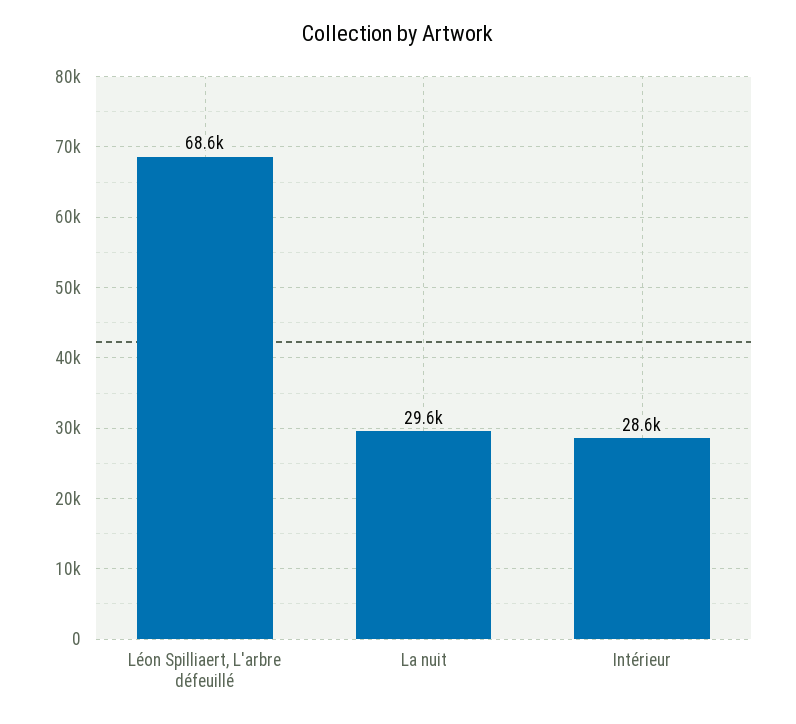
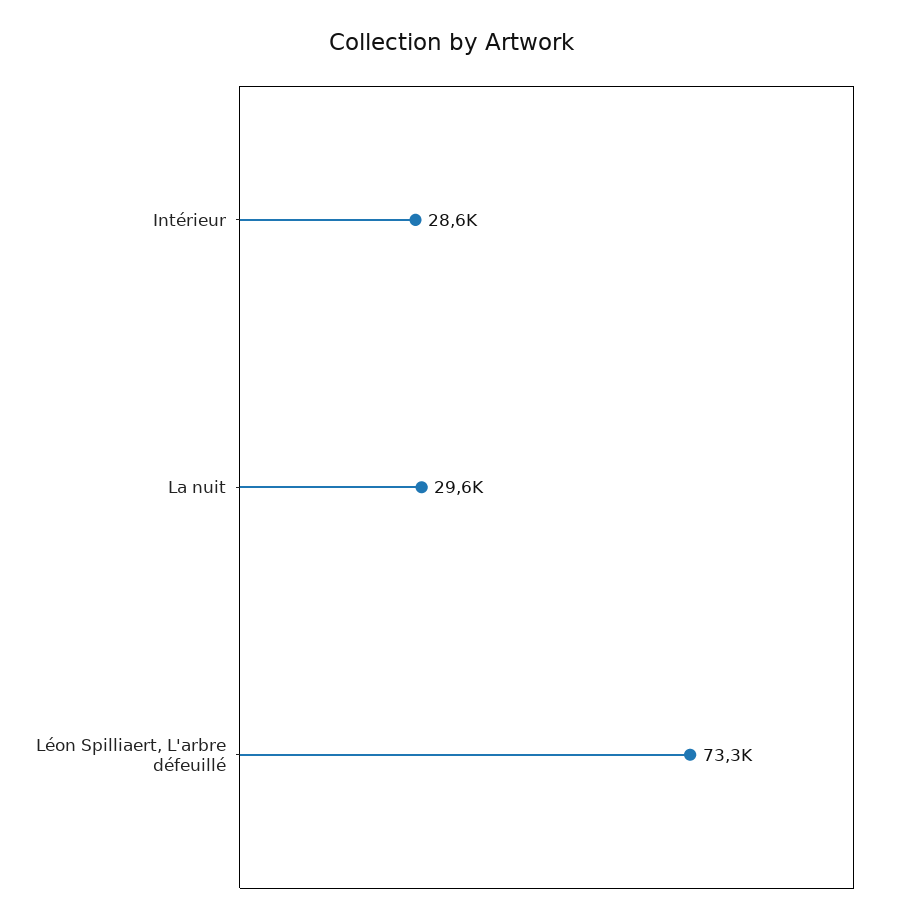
Léon Spilliaert, L'arbre défeuillé: 68600 -> 73300

